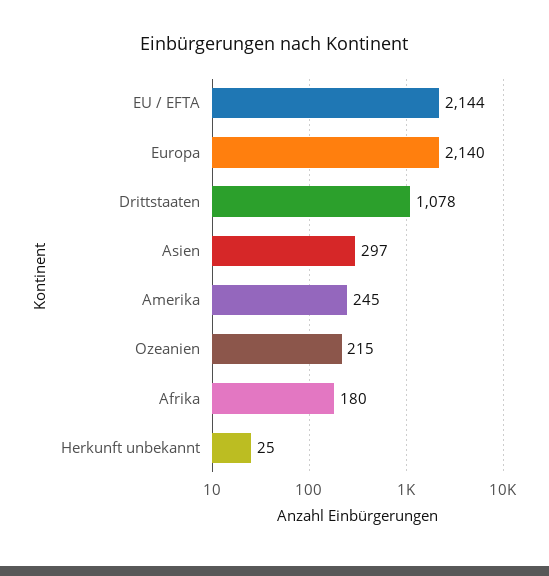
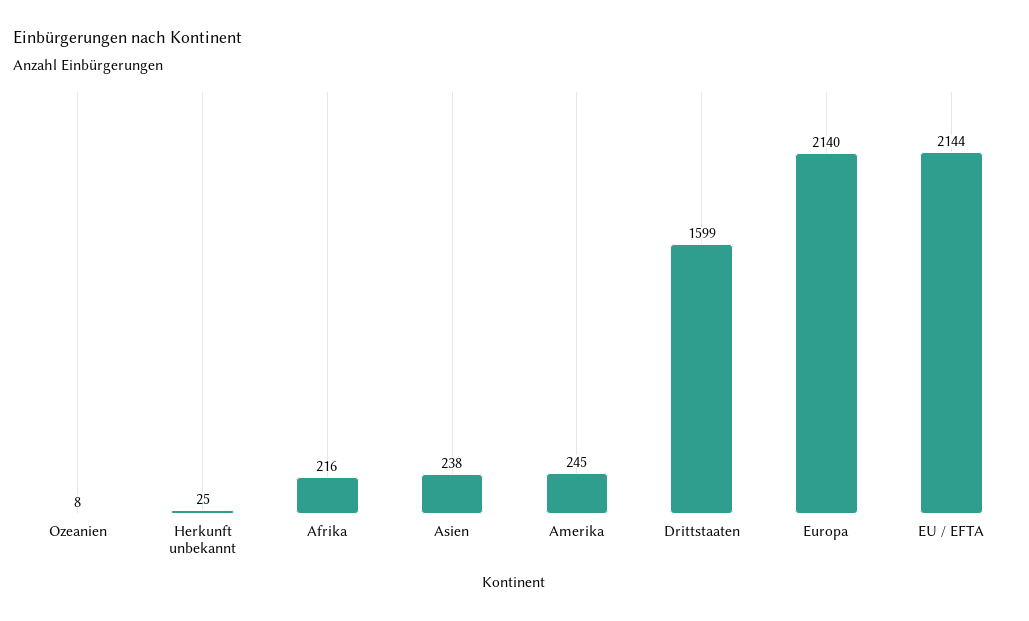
Drittstaaten: 1078 -> 1599
Asien: 297 -> 238
Ozeanien: 215 -> 8
Afrika: 180 -> 216

